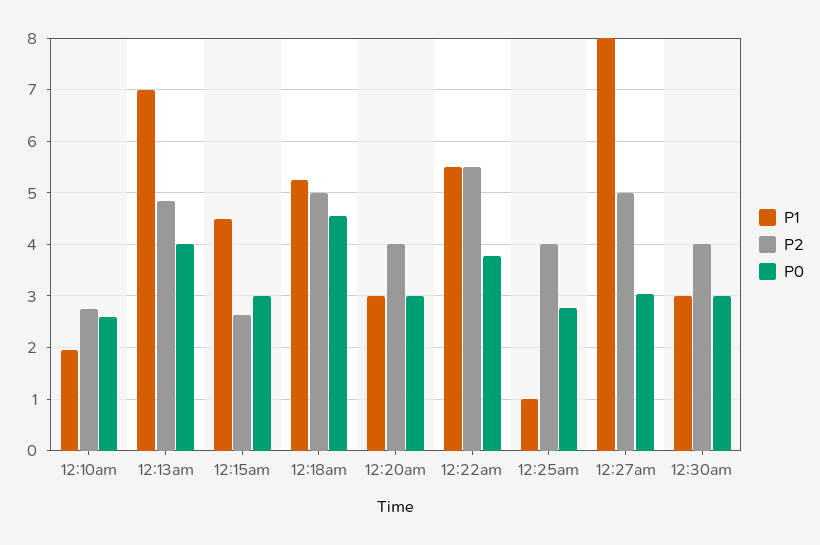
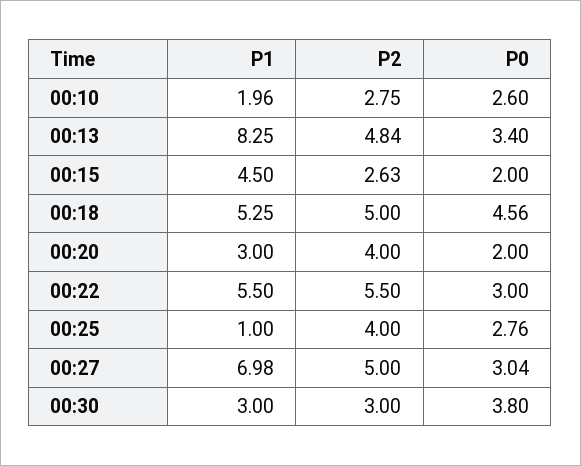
P1, 12:13am: 7 -> 8.25
P0, 12:13am: 4 -> 3.4
P0, 12:15am: 3 -> 2
P0, 12:20am: 3 -> 2
P0, 12:22am: 3.8 -> 3
P1, 12:27am: 8 -> 6.98
P2, 12:30am: 4 -> 3
P0, 12:30am: 3 -> 3.8

